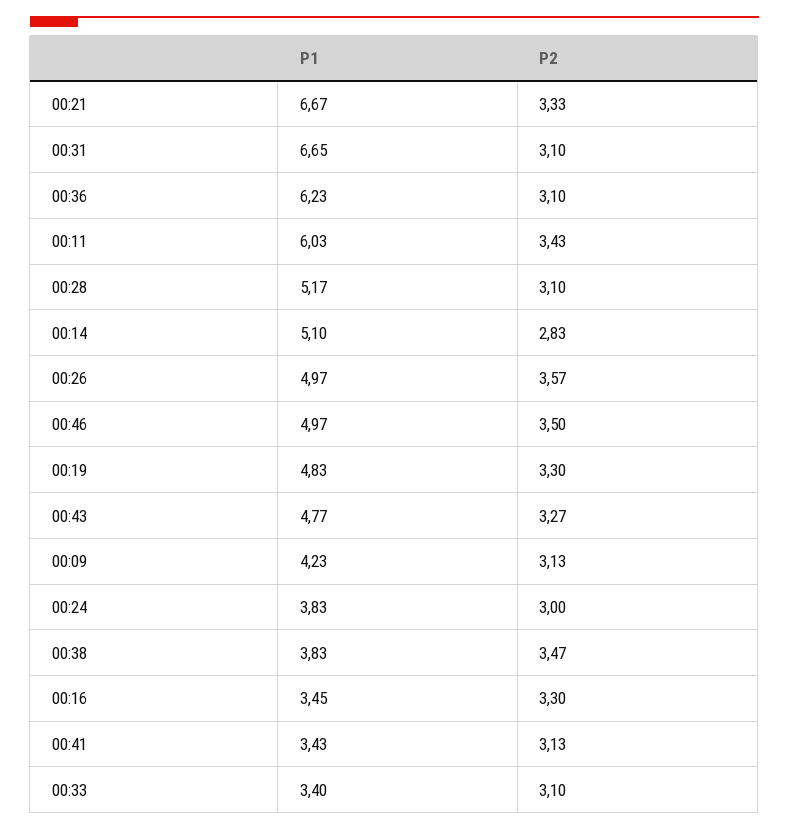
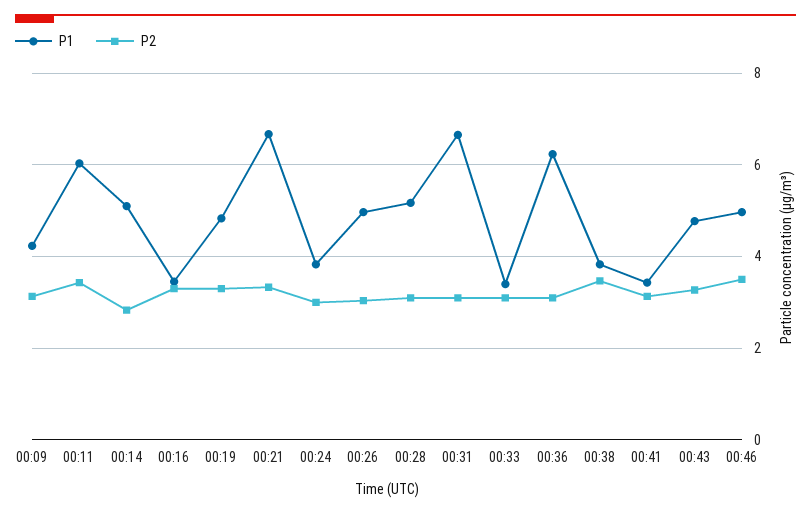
P2, 00:26: 3.57 -> 3

